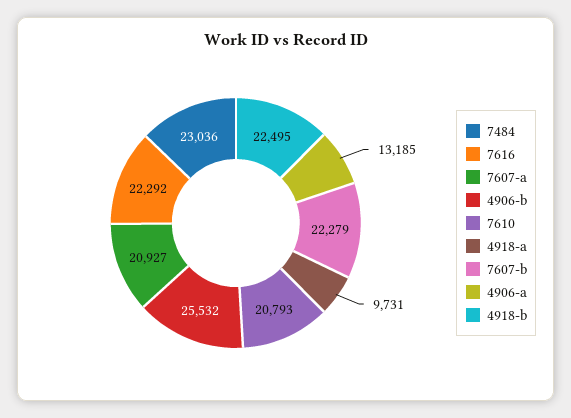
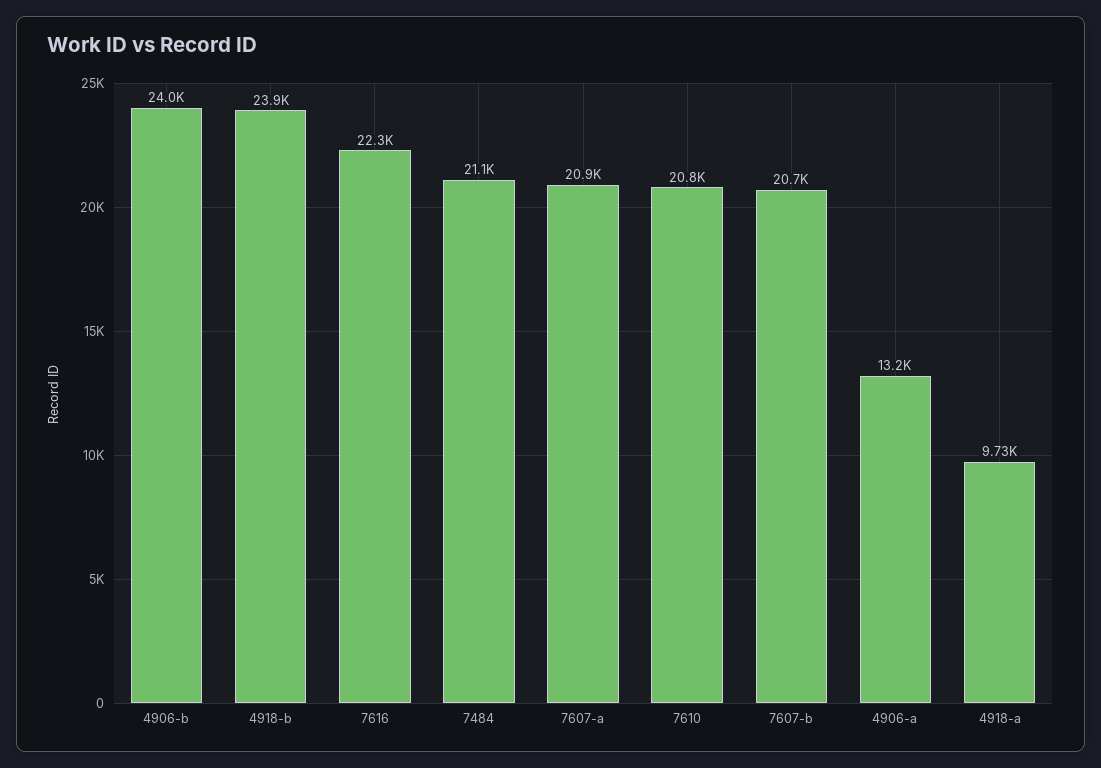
7484: 23036 -> 21100
4906-b: 25532 -> 24000
7607-b: 22279 -> 20700
4918-b: 22495 -> 23900

